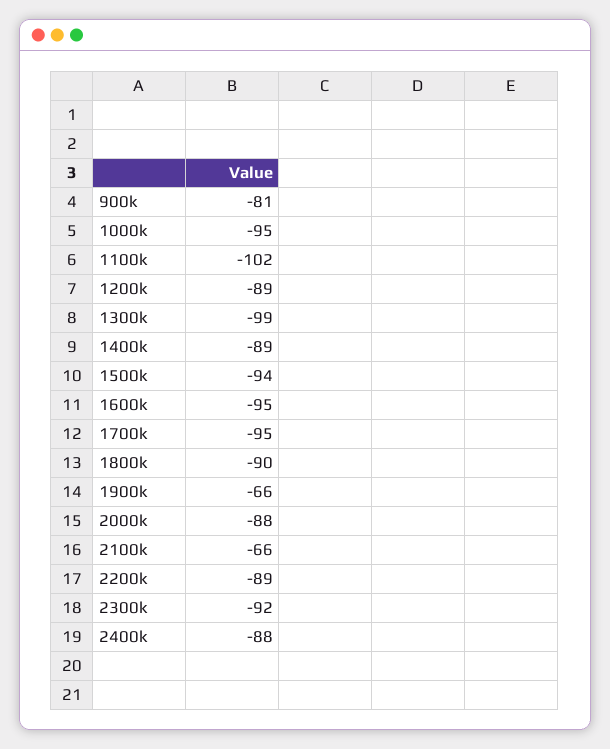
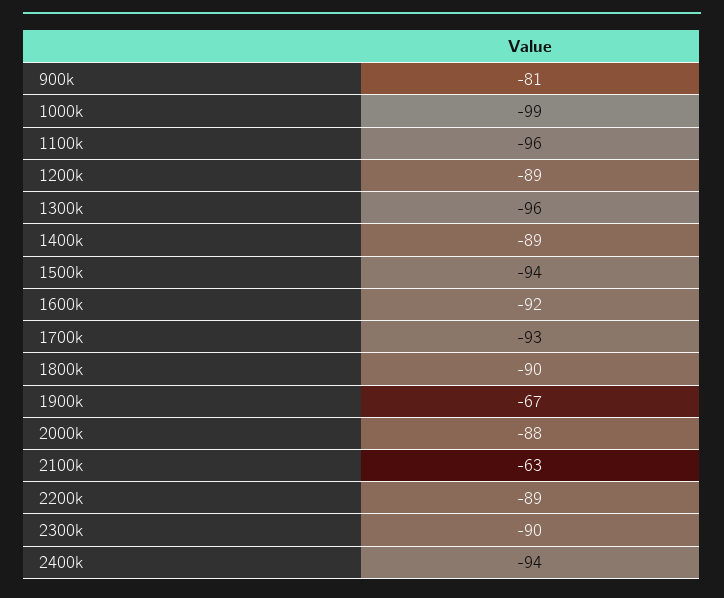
1000k: -95 -> -99
1100k: -102 -> -96
1300k: -99 -> -96
1600k: -95 -> -92
1700k: -95 -> -93
1900k: -66 -> -67
2100k: -66 -> -63
2300k: -92 -> -90
2400k: -88 -> -94

